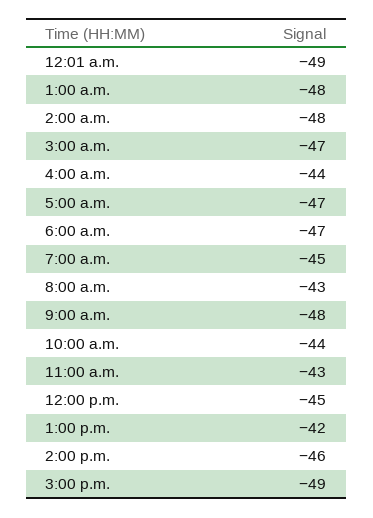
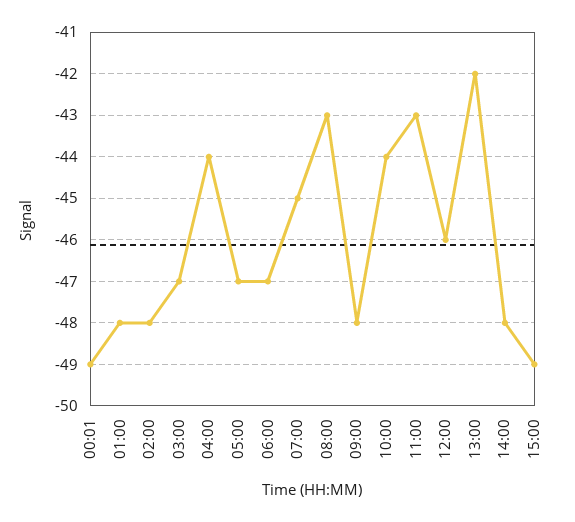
12:00 p.m.: -45 -> -46
2:00 p.m.: -46 -> -48

